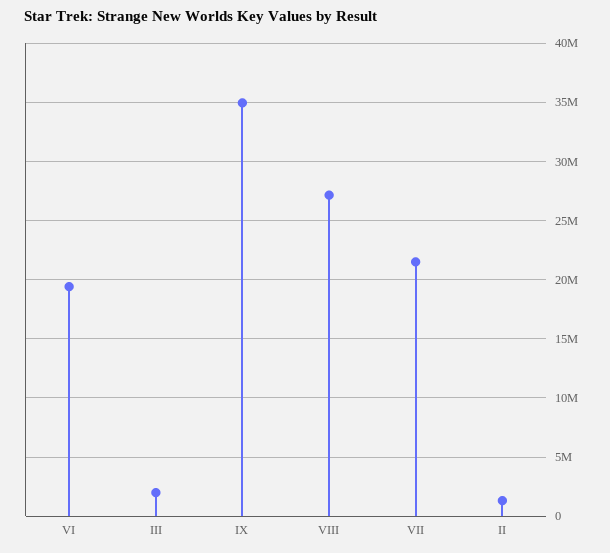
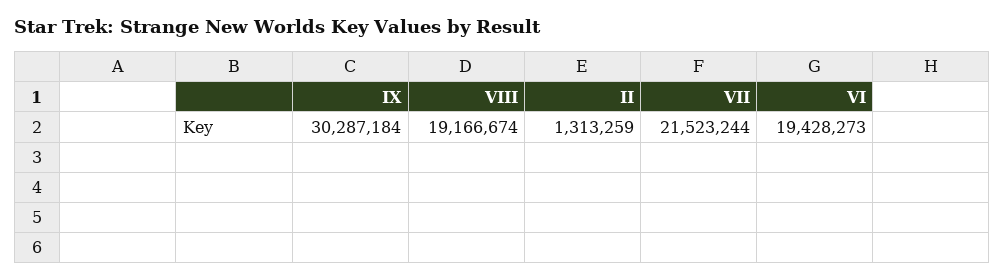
III: 2000000 -> none
IX: 35000000 -> 30287184
VIII: 27000000 -> 19166674

